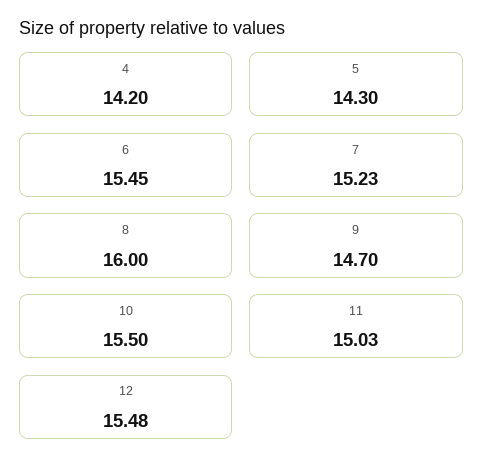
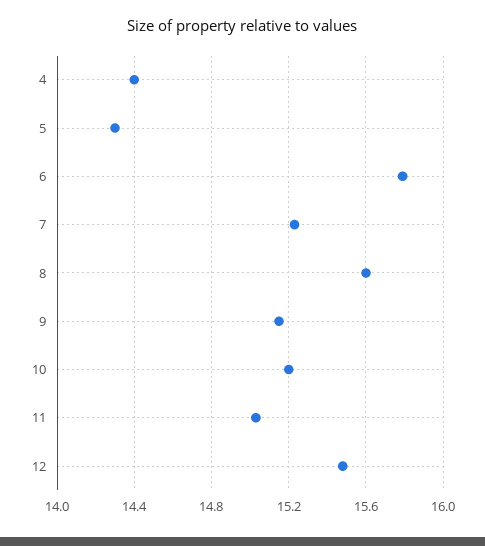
4: 14.2 -> 14.4
6: 15.45 -> 15.8
8: 16 -> 15.6
9: 14.7 -> 15.15
10: 15.5 -> 15.2

